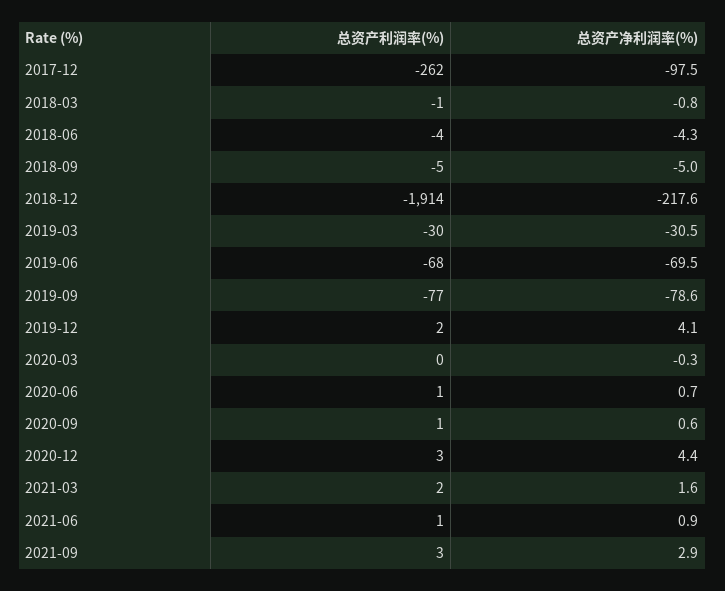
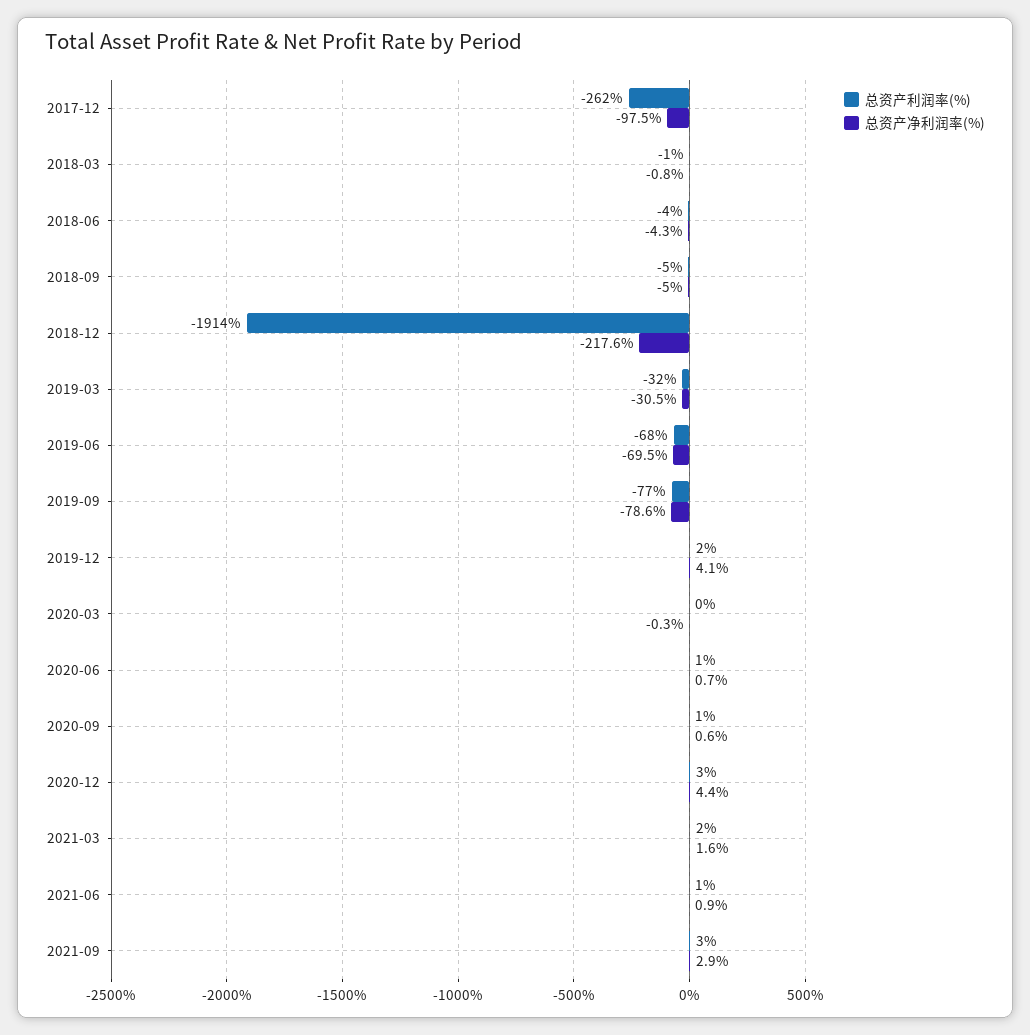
总资产利润率(%), 2019-03: -30 -> -32

